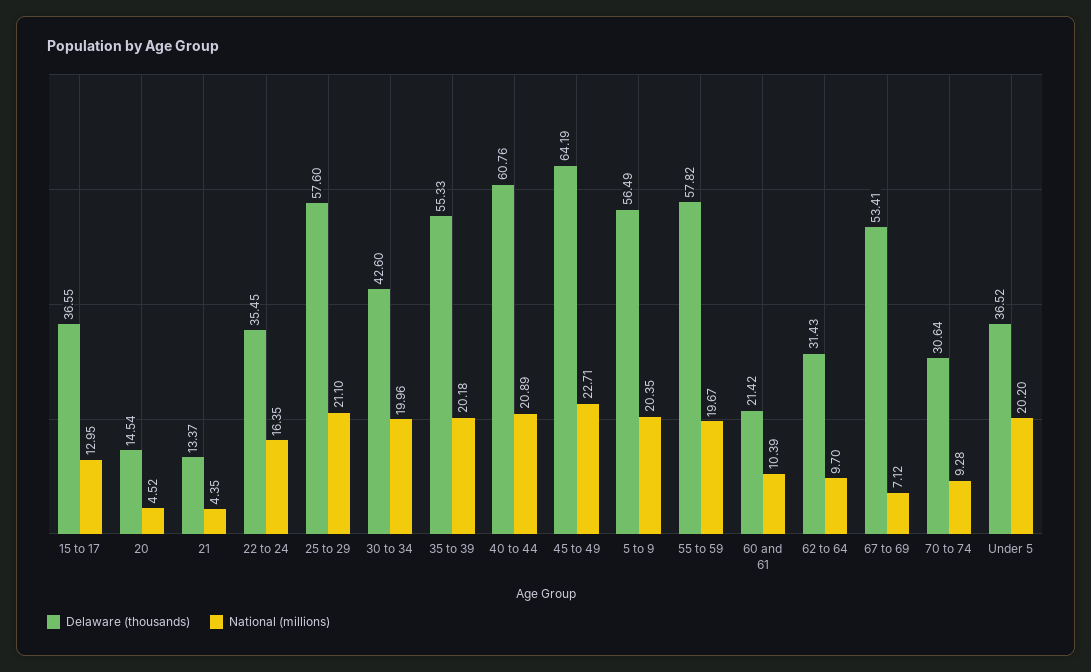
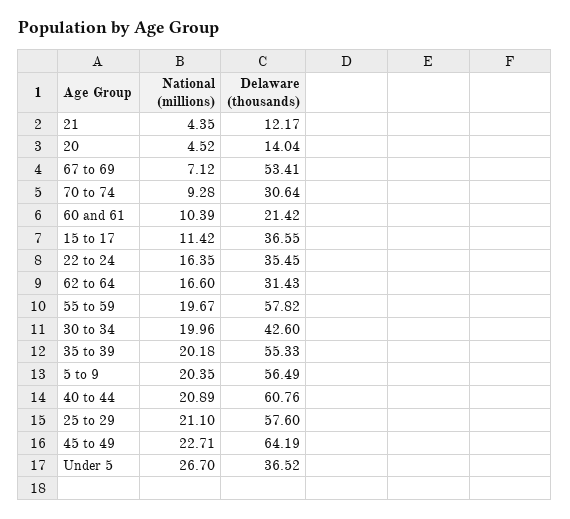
National (millions), 15 to 17: 12.95 -> 11.42
Delaware (thousands), 20: 14.54 -> 14.04
Delaware (thousands), 21: 13.37 -> 12.17
National (millions), 62 to 64: 9.7 -> 16.6
National (millions), Under 5: 20.2 -> 26.7

